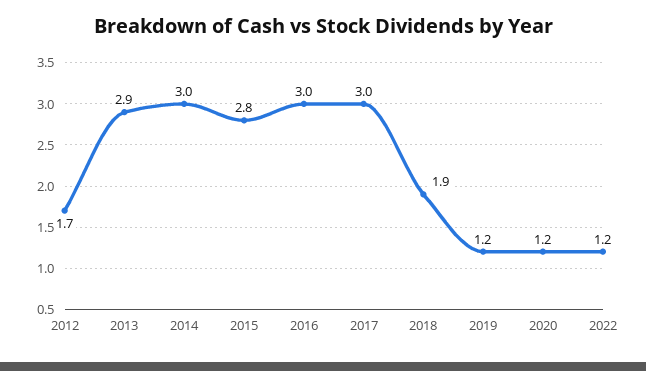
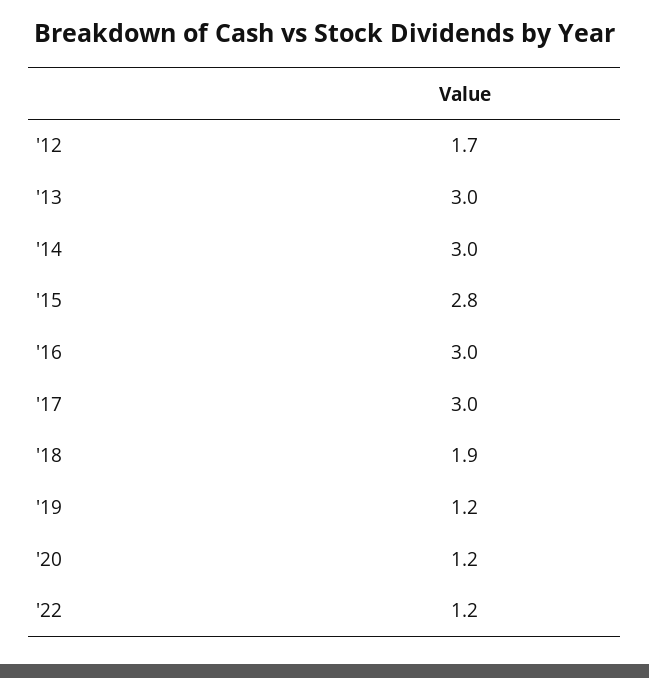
2013: 2.9 -> 3

